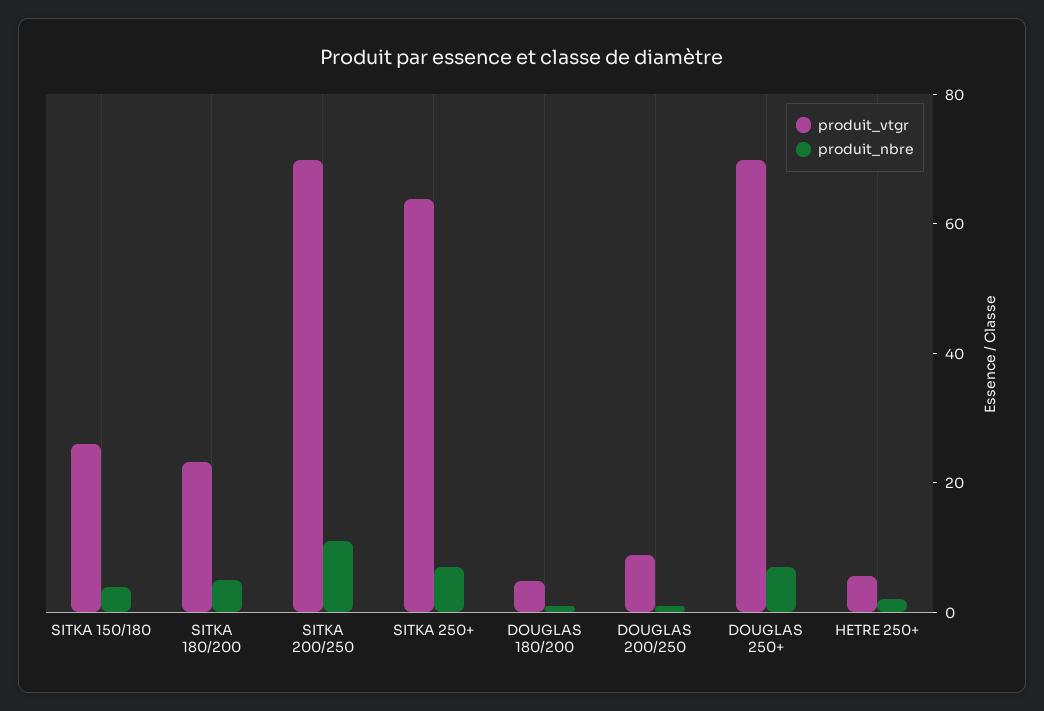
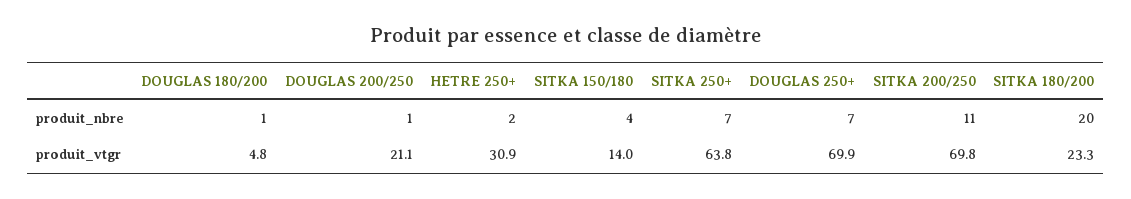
produit_vtgr, SITKA 150/180: 25 -> 14
produit_nbre, SITKA 180/200: 5 -> 20
produit_vtgr, DOUGLAS 200/250: 10 -> 21.1
produit_vtgr, HETRE 250+: 5 -> 30.9

